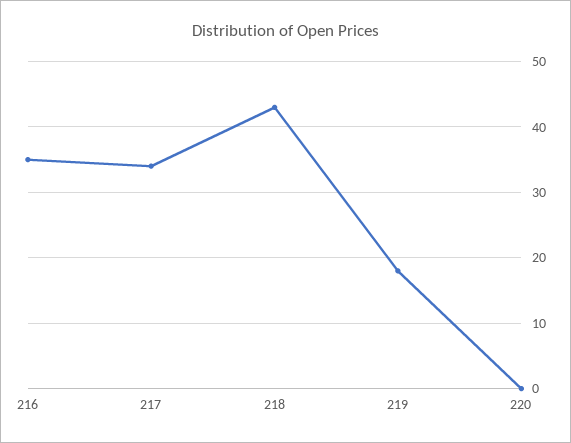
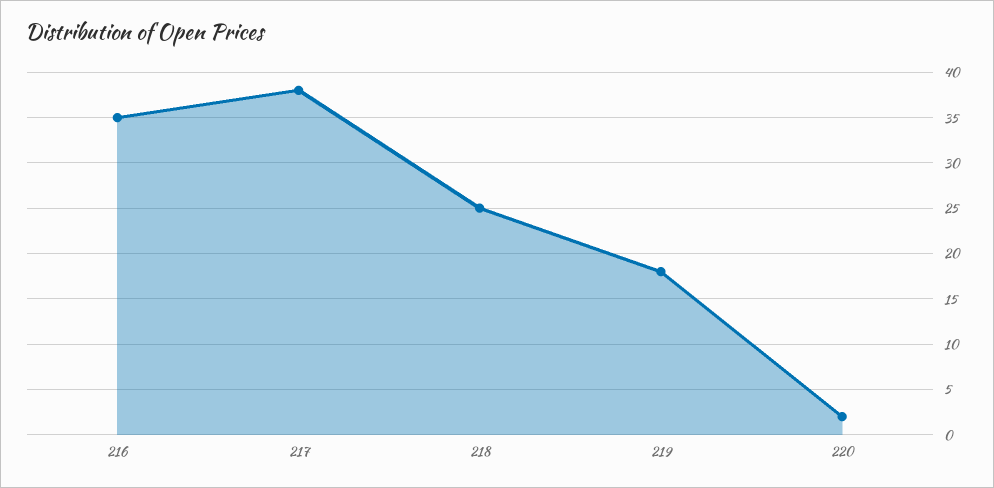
217: 34 -> 38
218: 43 -> 25
220: 0 -> 2

